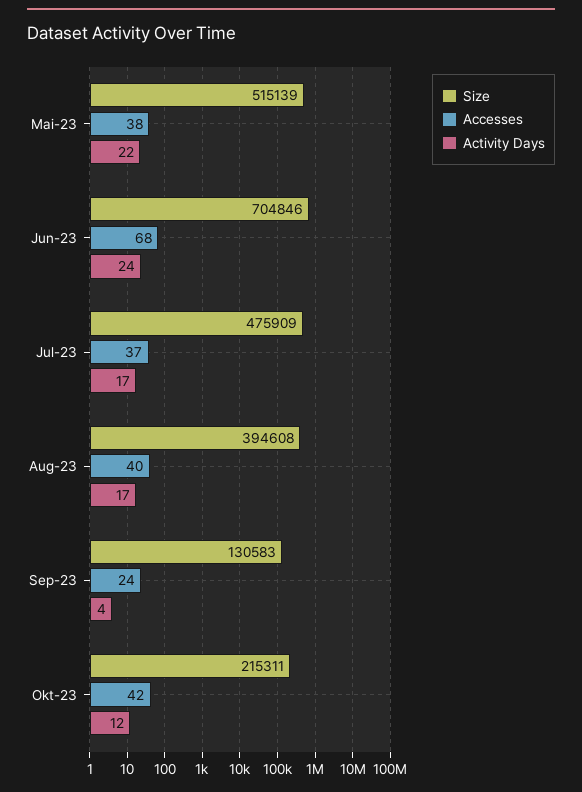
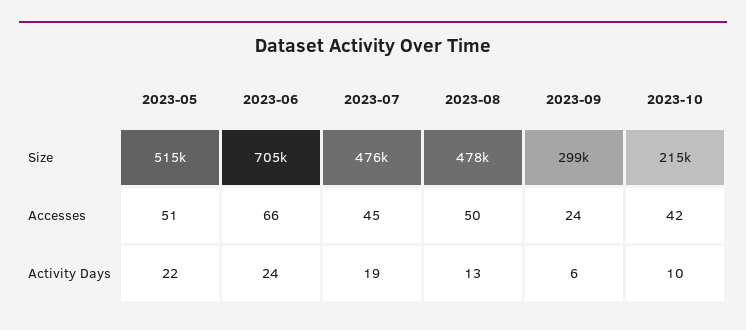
Accesses, Mai-23: 38 -> 51
Accesses, Jun-23: 68 -> 66
Accesses, Jul-23: 37 -> 45
Activity Days, Jul-23: 17 -> 19
Size, Aug-23: 394608 -> 478000
Accesses, Aug-23: 40 -> 50
Activity Days, Aug-23: 17 -> 13
Size, Sep-23: 130583 -> 299000
Activity Days, Sep-23: 4 -> 6
Activity Days, Okt-23: 12 -> 10

